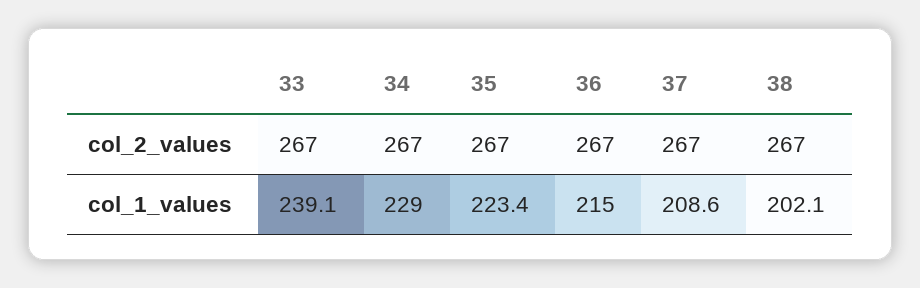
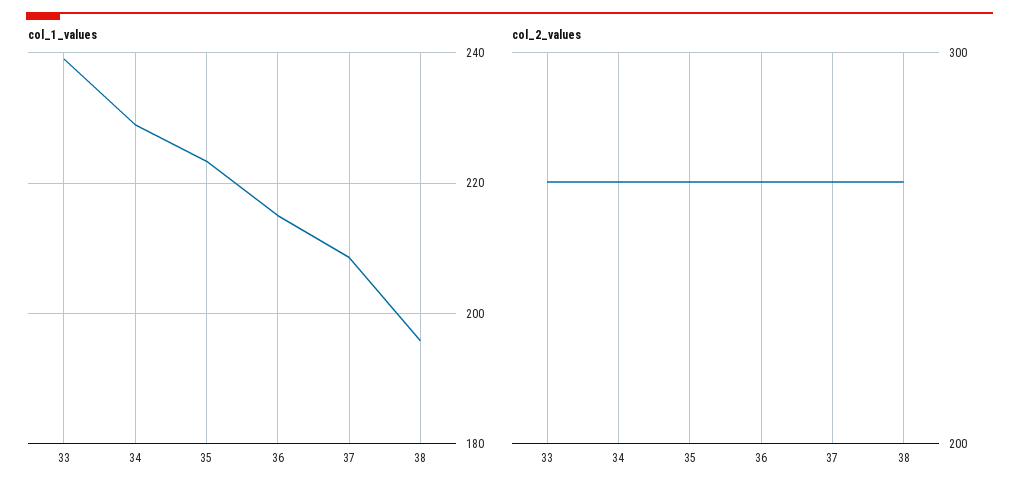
col_1_values, 38: 202.1 -> 196

